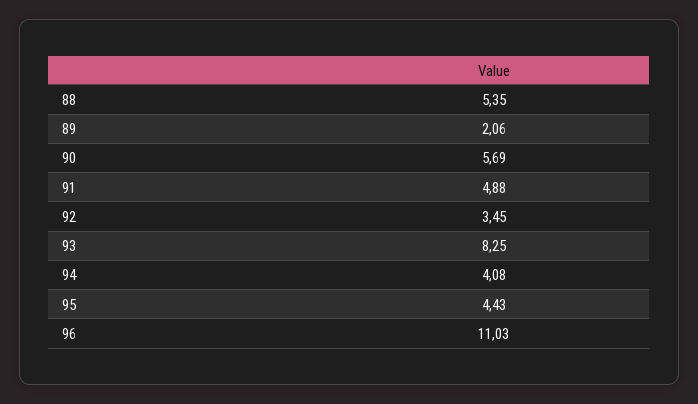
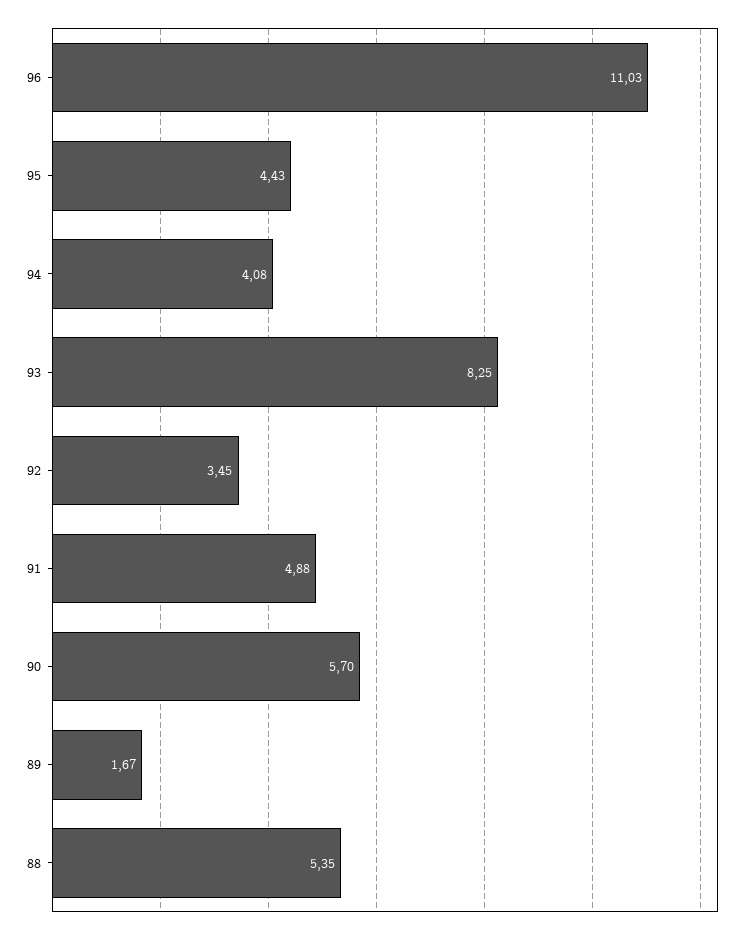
89: 2.06 -> 1.67
90: 5.69 -> 5.7

